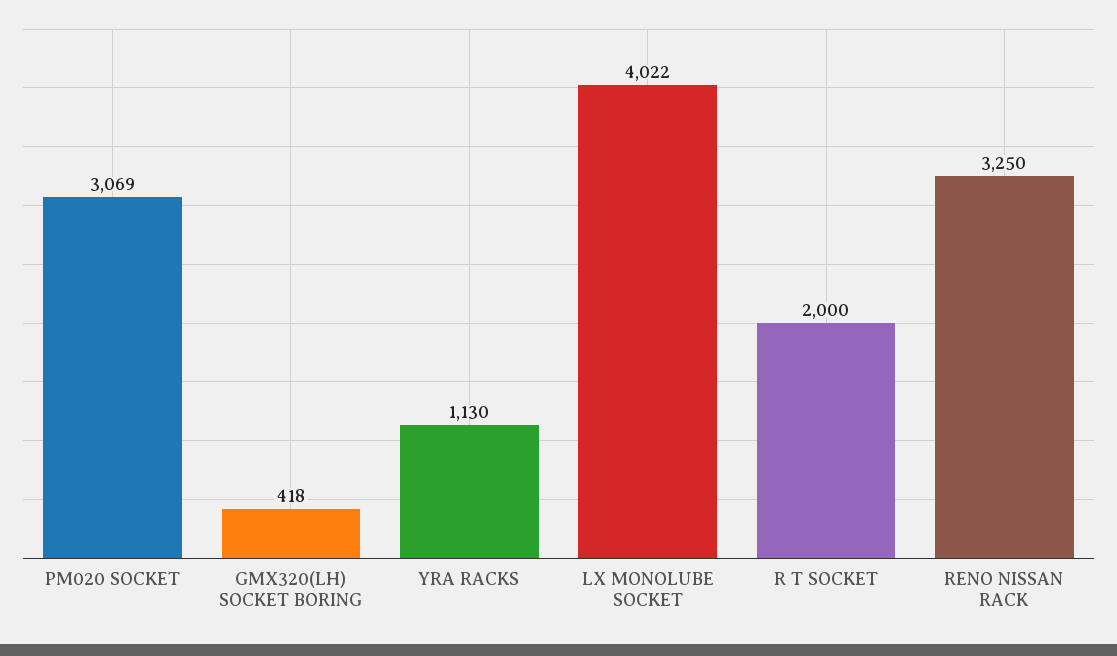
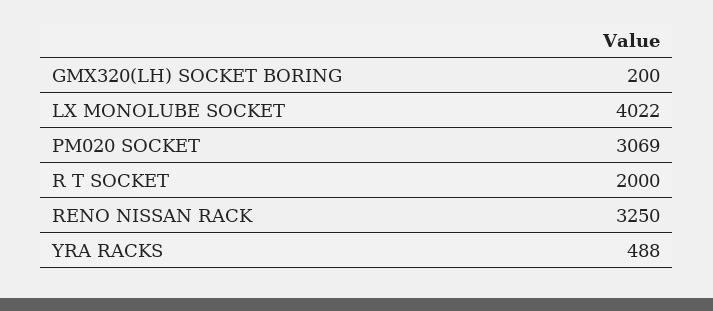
GMX320(LH) SOCKET BORING: 418 -> 200
YRA RACKS: 1130 -> 488

